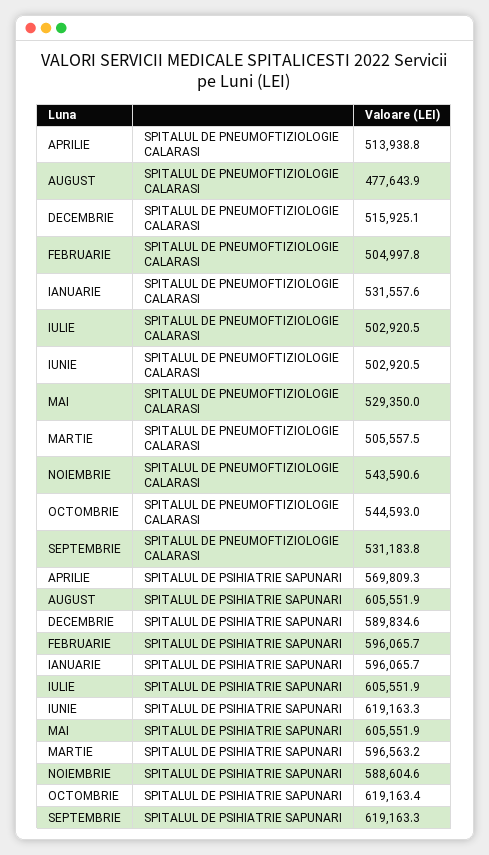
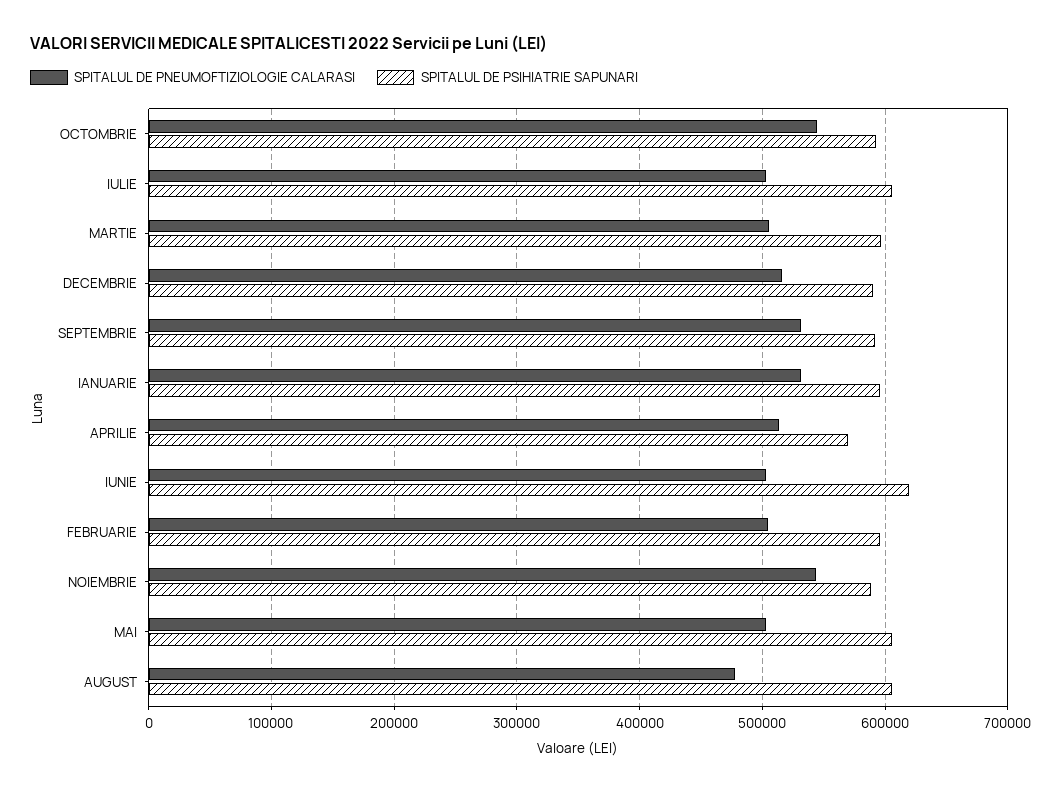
SPITALUL DE PNEUMOFTIZIOLOGIE CALARASI, MAI: 529350 -> 500000
SPITALUL DE PSIHIATRIE SAPUNARI, OCTOMBRIE: 619163.4 -> 590000
SPITALUL DE PSIHIATRIE SAPUNARI, SEPTEMBRIE: 619163.3 -> 590000

